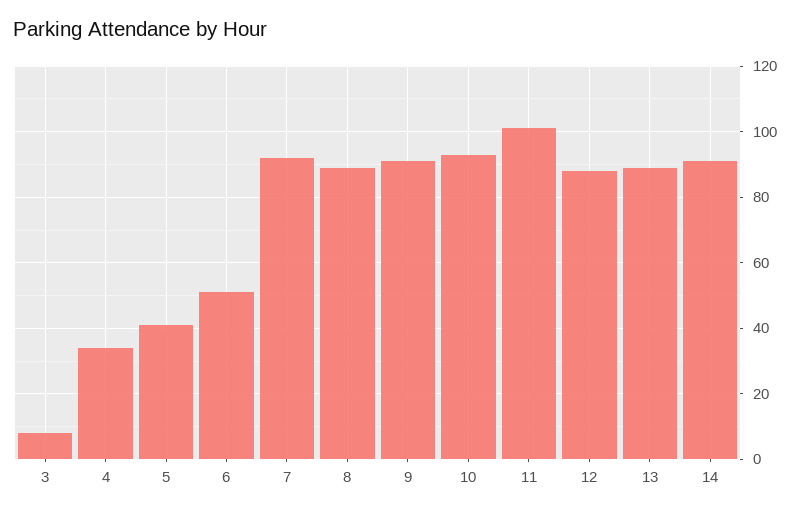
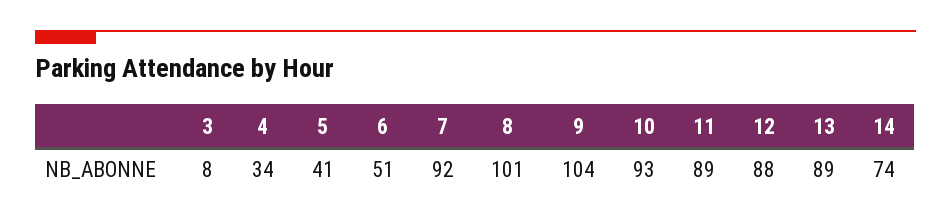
8: 90 -> 101
9: 90 -> 104
11: 100 -> 89
14: 90 -> 74

